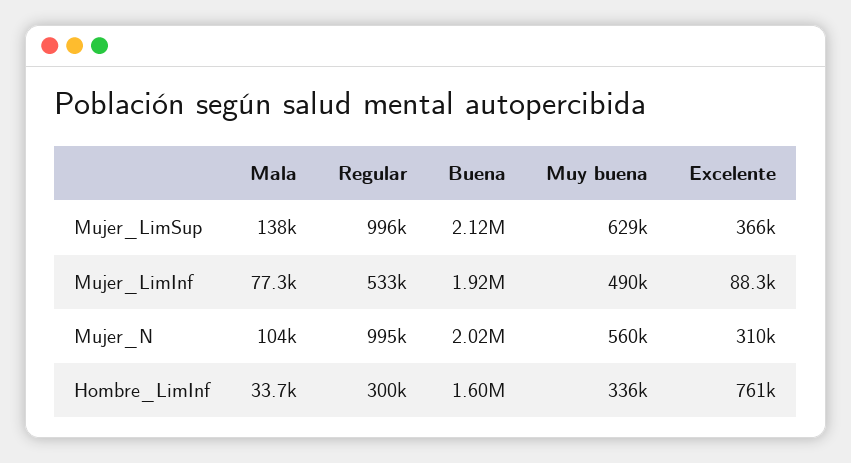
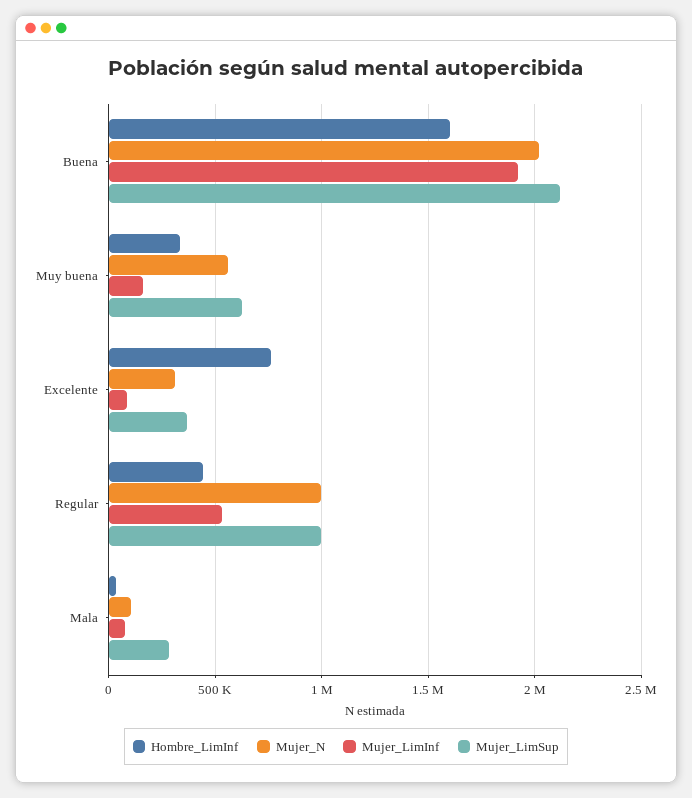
Mujer_LimSup, Mala: 138000 -> 300000
Mujer_LimInf, Muy buena: 490000 -> 150000
Hombre_LimInf, Regular: 300000 -> 450000

